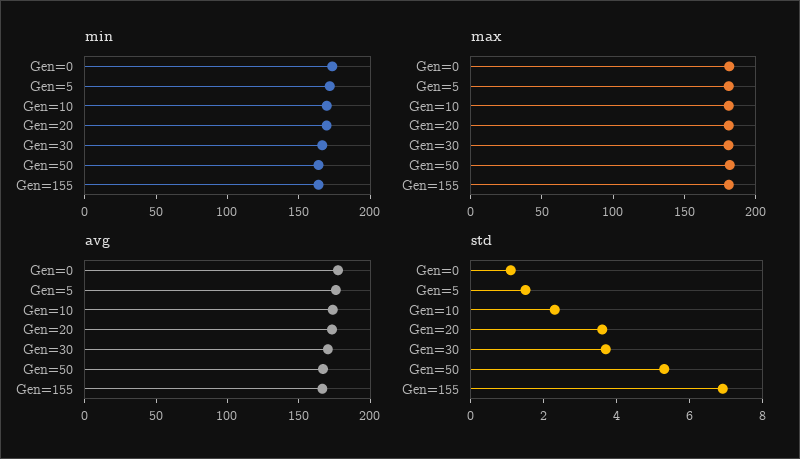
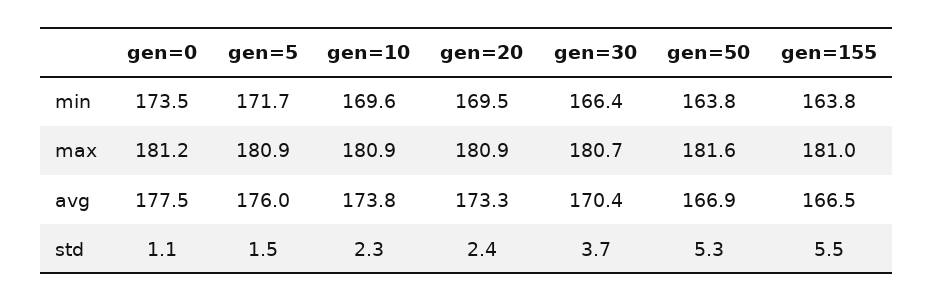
std, Gen=20: 3.5 -> 2.4
std, Gen=155: 7 -> 5.5

